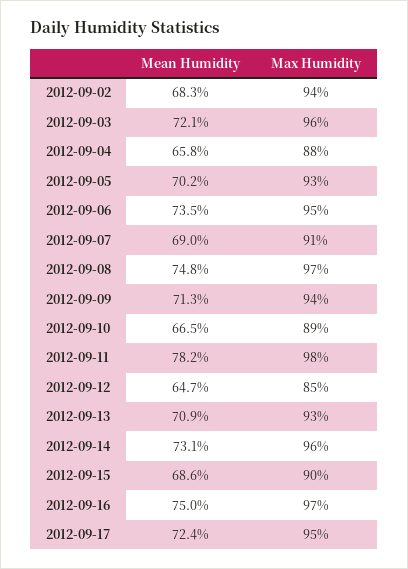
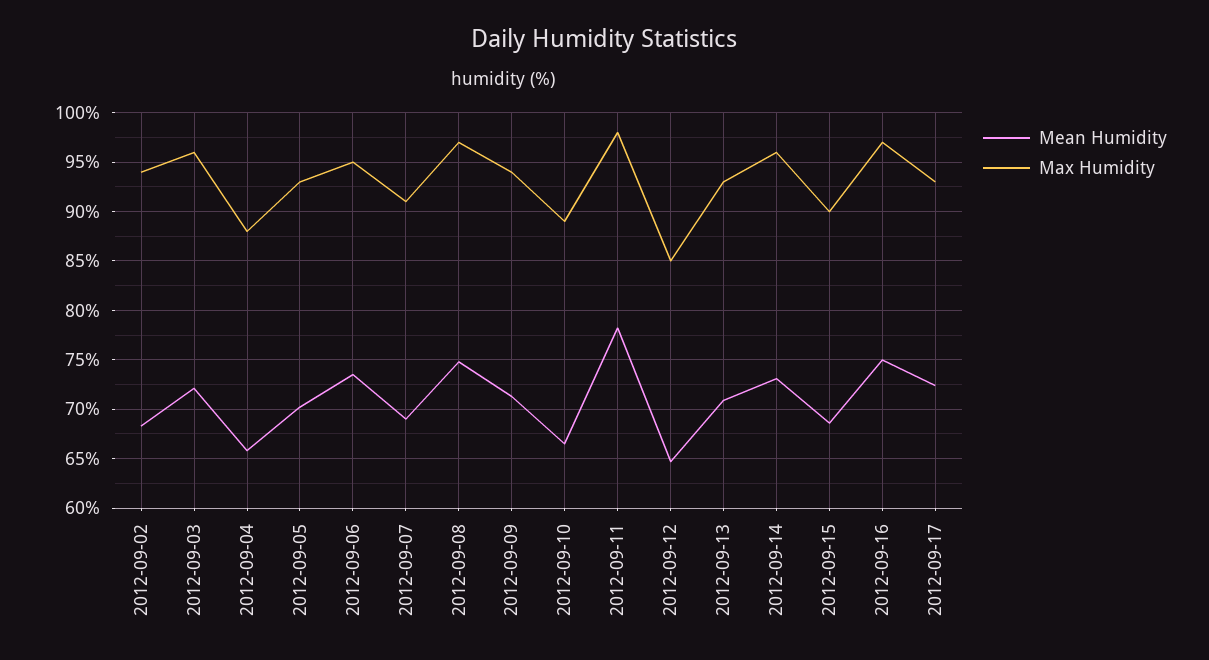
Max Humidity, 2012-09-17: 95 -> 93

